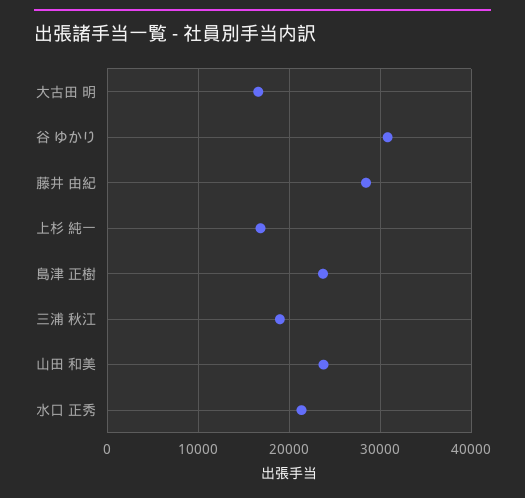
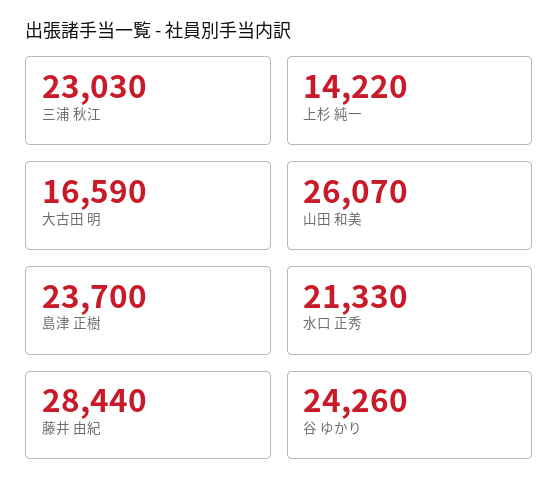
谷 ゆかり: 31000 -> 24260
上杉 純一: 17000 -> 14220
三浦 秋江: 19000 -> 23030
山田 和美: 24000 -> 26070

